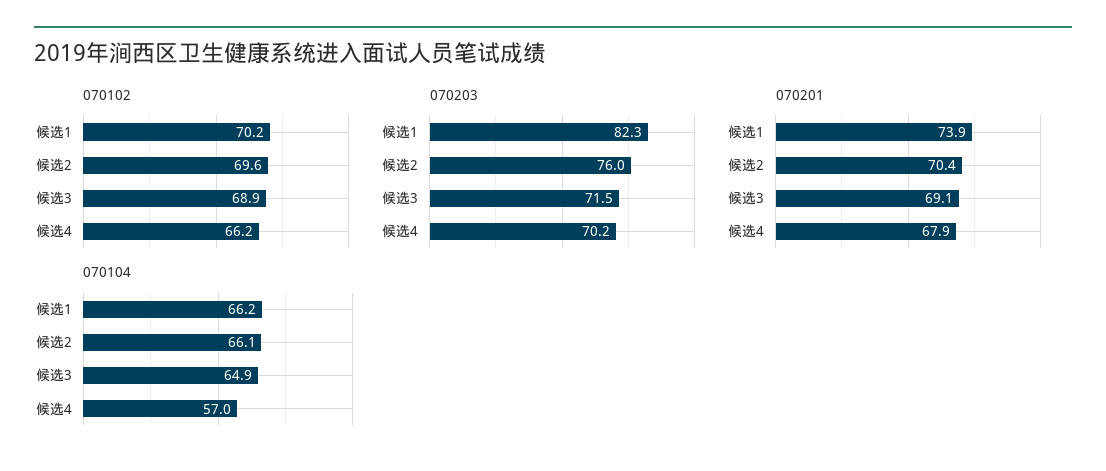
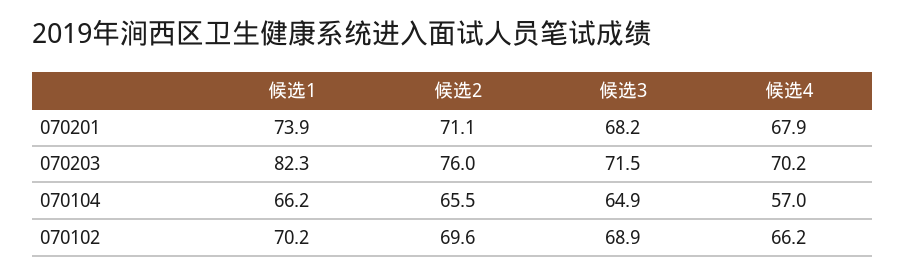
070201, 候选2: 70.4 -> 71.1
070201, 候选3: 69.1 -> 68.2
070104, 候选2: 66.1 -> 65.5

